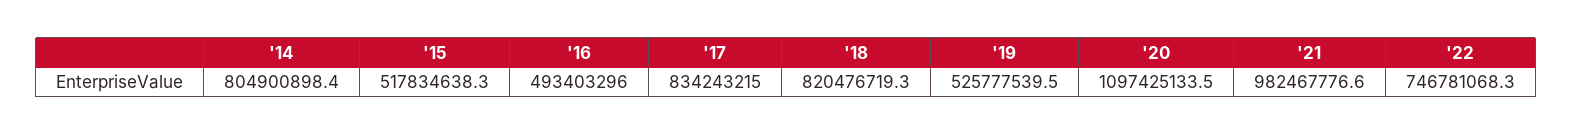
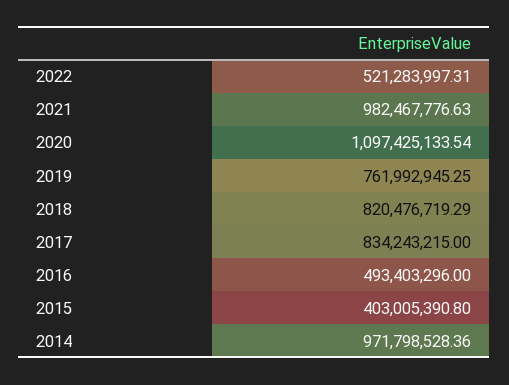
'14: 804900898.4 -> 971798528.36
'15: 517834638.3 -> 403005390.8
'19: 525777539.5 -> 761992945.25
'22: 746781068.3 -> 521283997.31

